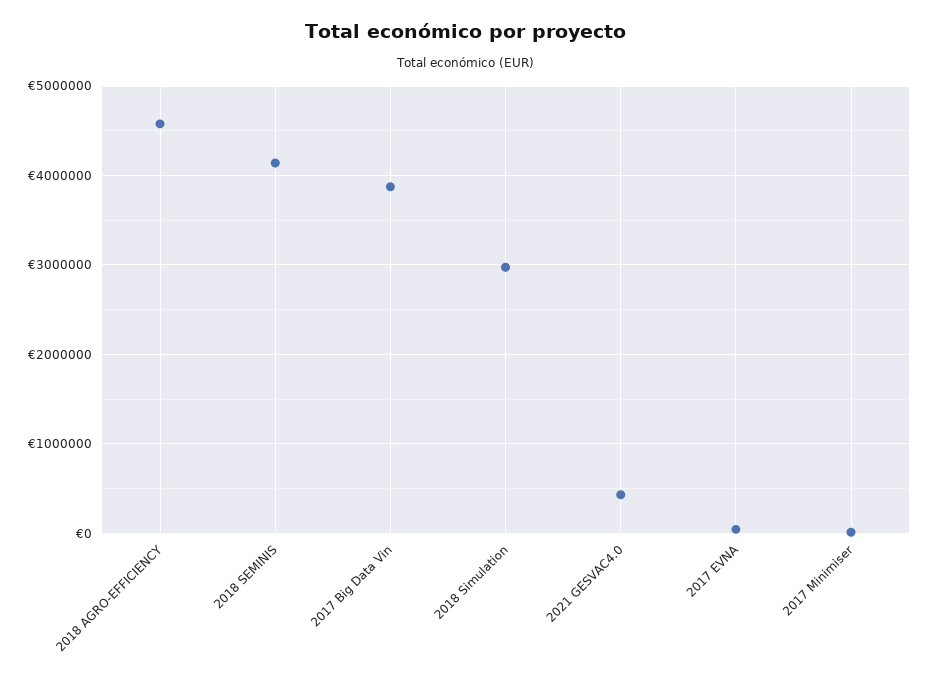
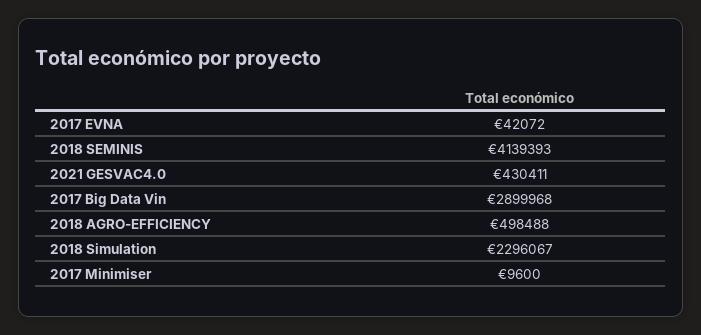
2018 AGRO-EFFICIENCY: 4600000 -> 498488
2017 Big Data Vin: 3900000 -> 2899968
2018 Simulation: 3000000 -> 2296067

